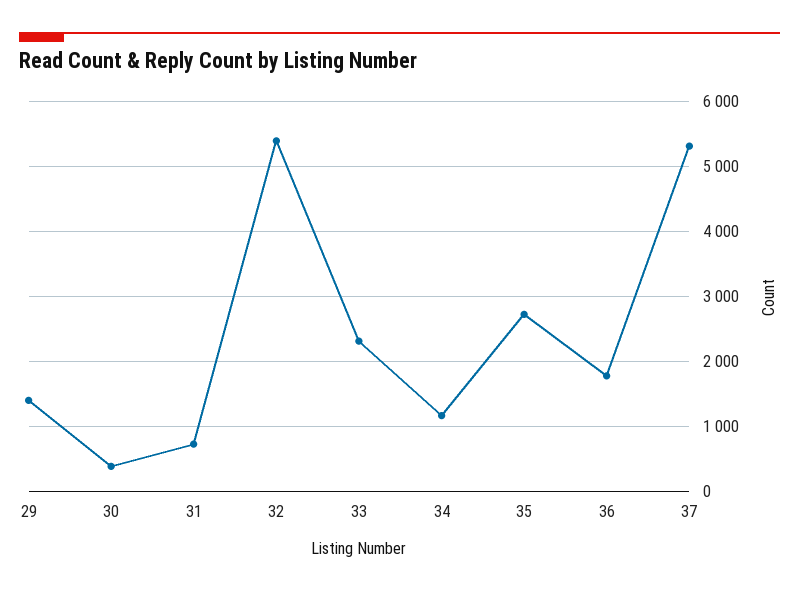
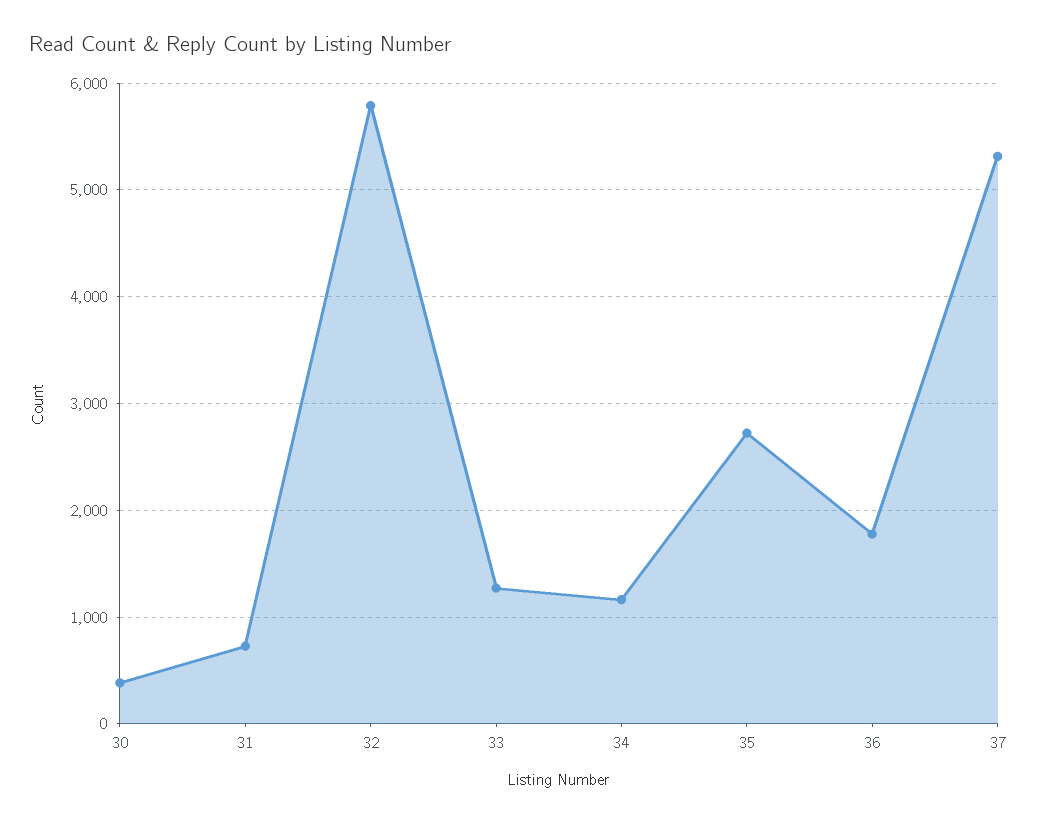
29: 1400 -> none
32: 5400 -> 5800
33: 2300 -> 1300

